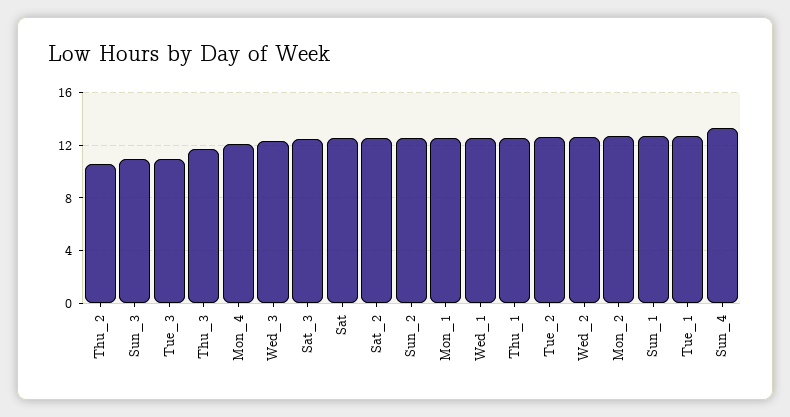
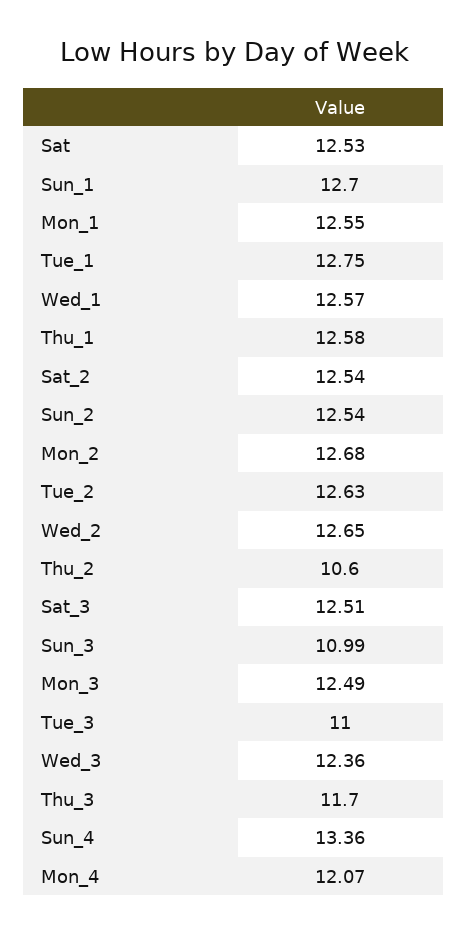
Mon_3: none -> 12.49

